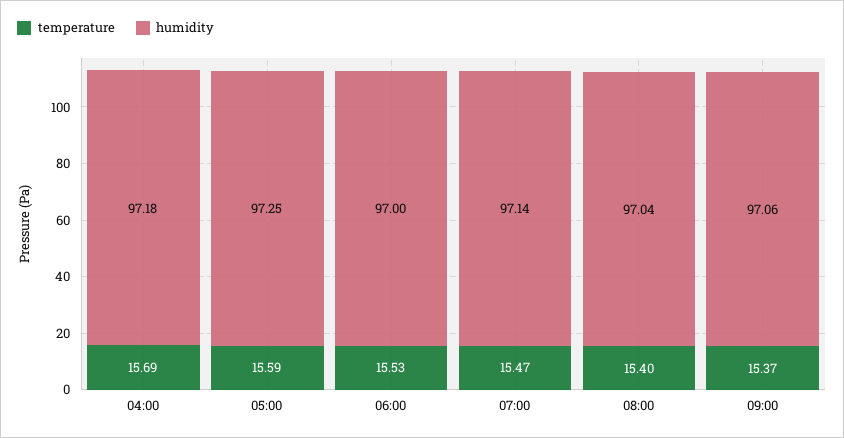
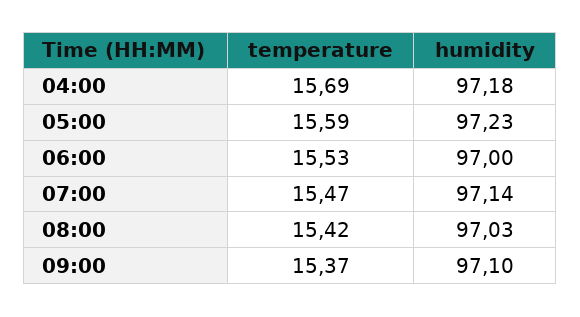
humidity, 05:00: 97.25 -> 97.23
temperature, 08:00: 15.4 -> 15.42
humidity, 08:00: 97.04 -> 97.03
humidity, 09:00: 97.06 -> 97.1

